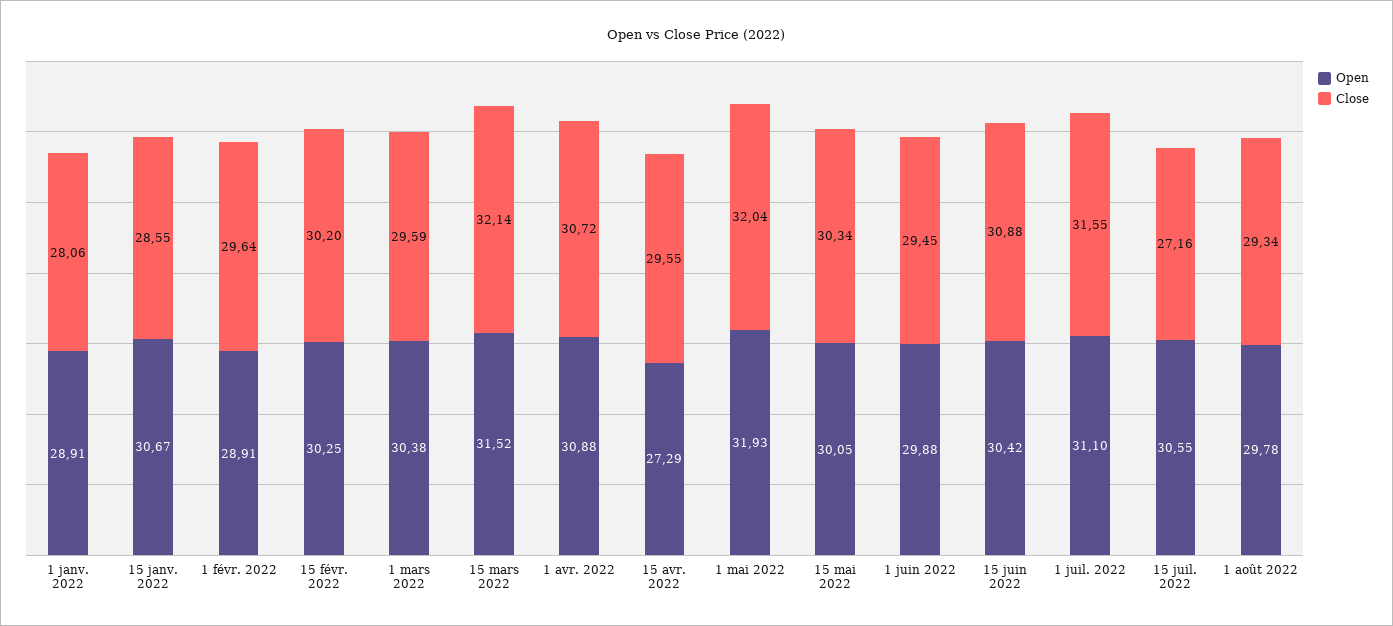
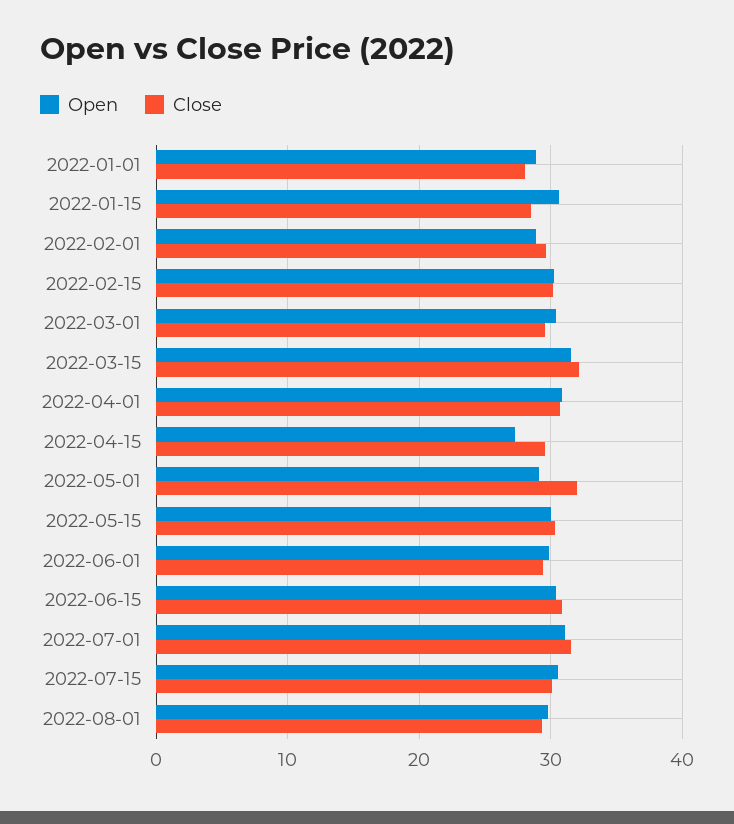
Open, 1 mai 2022: 31.93 -> 29
Close, 15 juil. 2022: 27.16 -> 30

